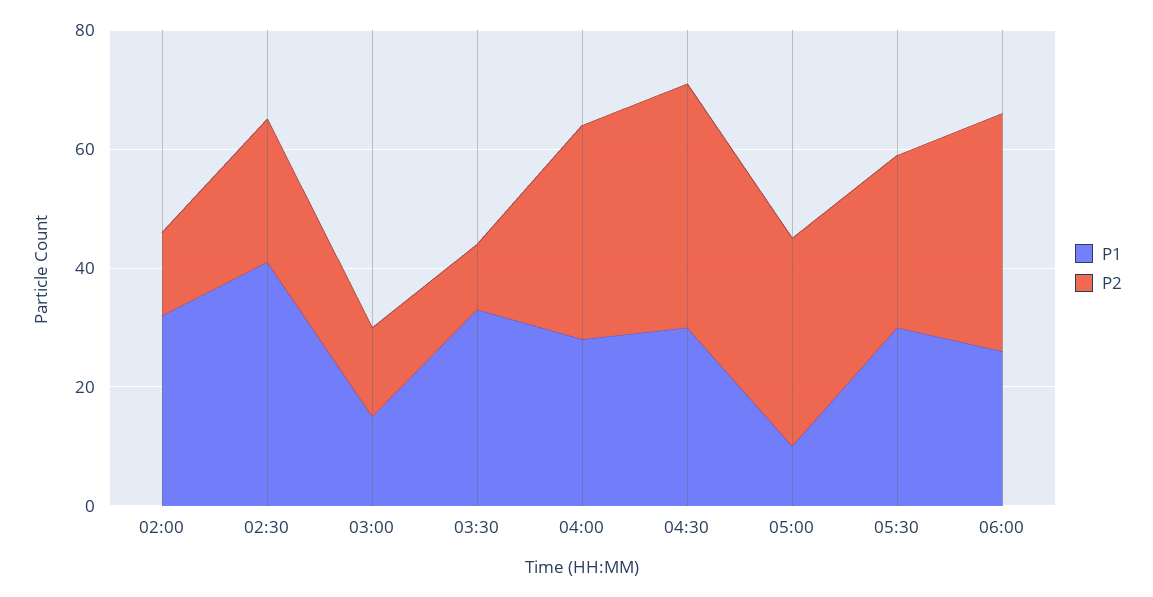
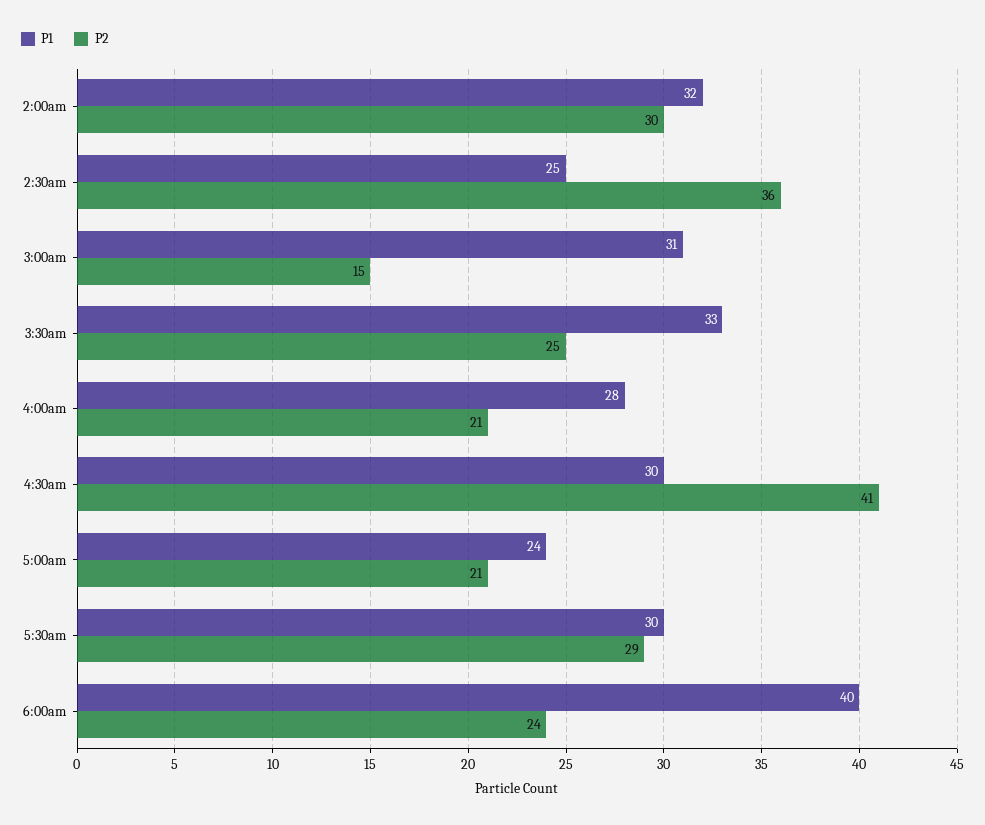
P2, 02:00: 15 -> 30
P1, 02:30: 40 -> 25
P2, 02:30: 25 -> 36
P1, 03:00: 15 -> 31
P2, 03:30: 10 -> 25
P2, 04:00: 35 -> 21
P1, 05:00: 10 -> 24
P2, 05:00: 35 -> 21
P1, 06:00: 25 -> 40
P2, 06:00: 40 -> 24

